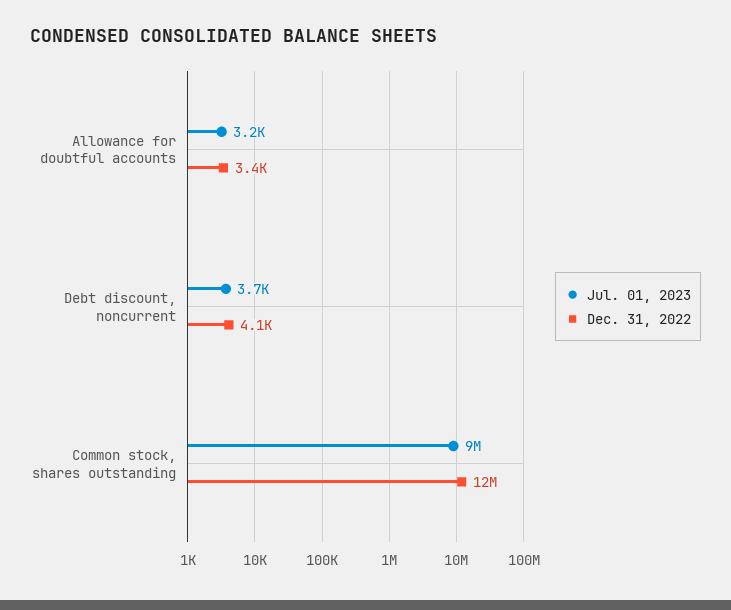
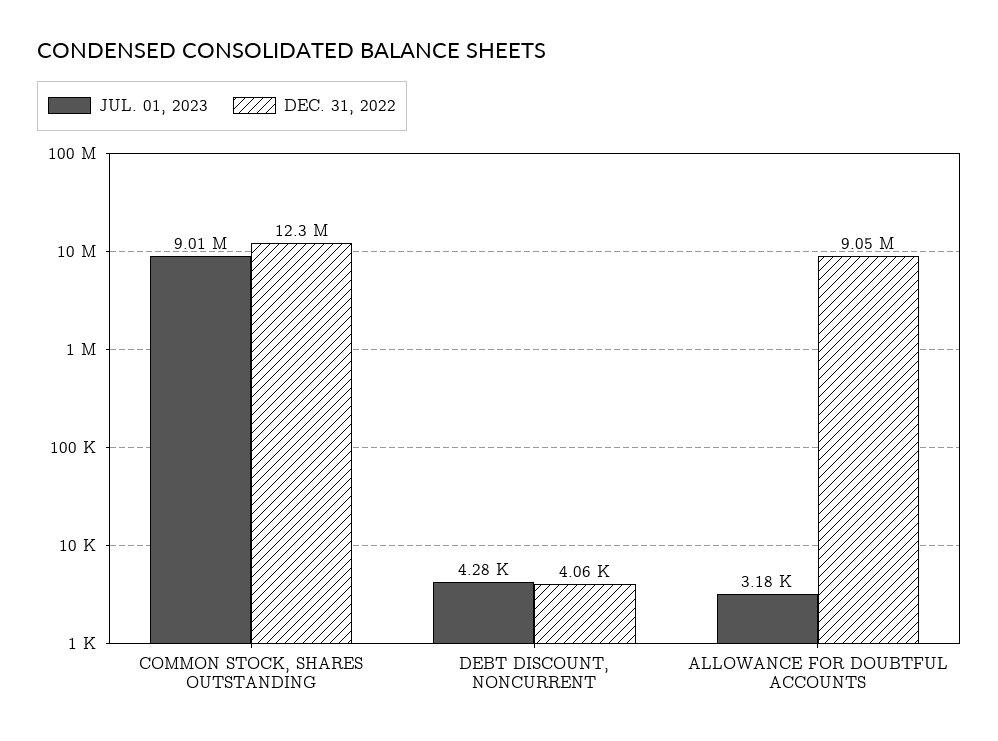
Dec. 31, 2022, Allowance for doubtful accounts: 3400 -> 9050000
Jul. 01, 2023, Debt discount, noncurrent: 3700 -> 4280

